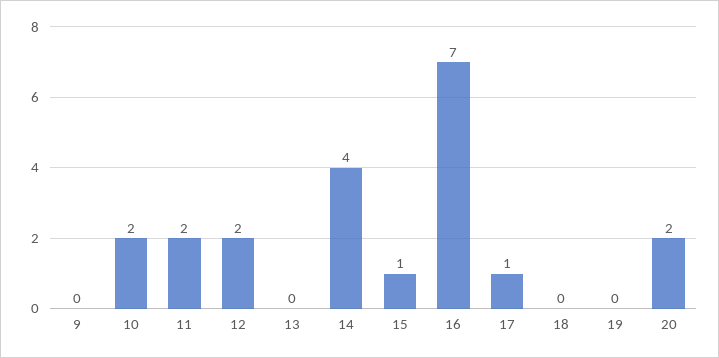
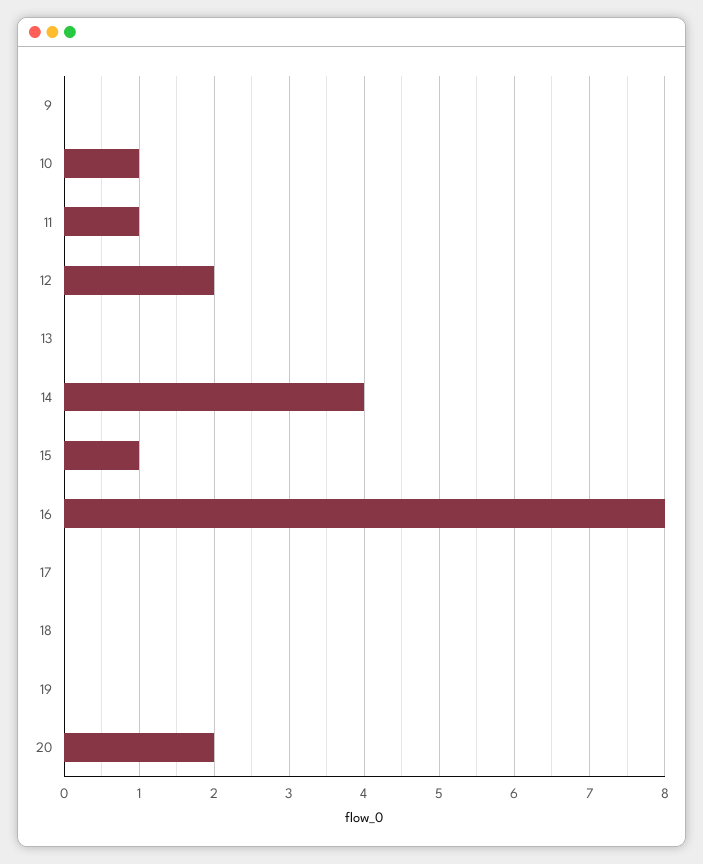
10: 2 -> 1
11: 2 -> 1
16: 7 -> 8
17: 1 -> 0

